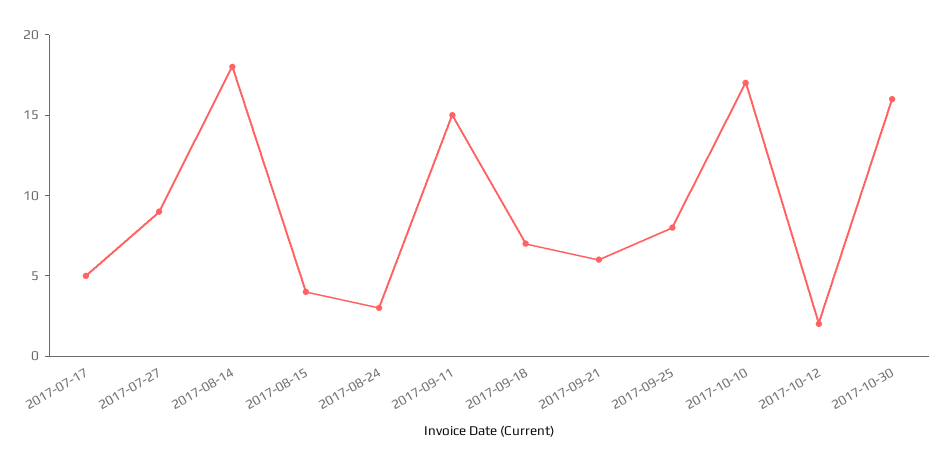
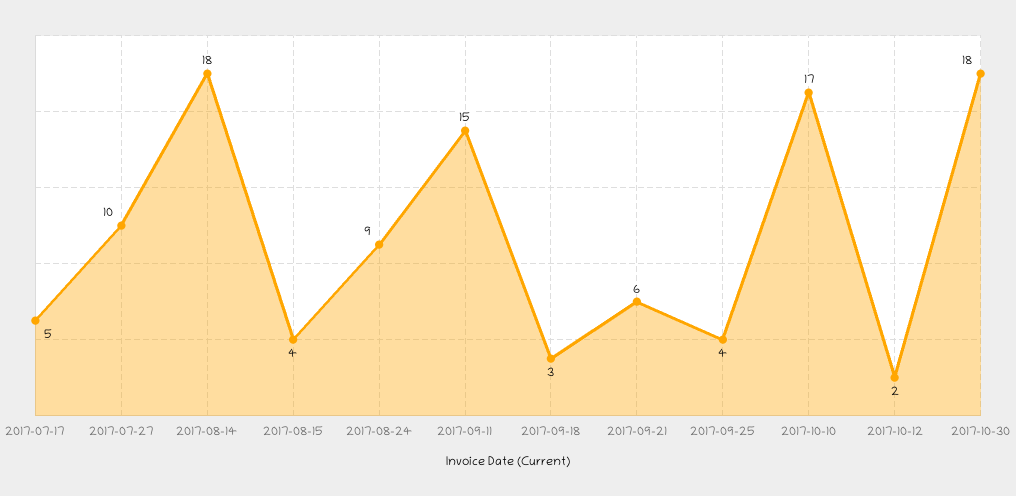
2017-07-27: 9 -> 10
2017-08-24: 3 -> 9
2017-09-18: 7 -> 3
2017-09-25: 8 -> 4
2017-10-30: 16 -> 18

